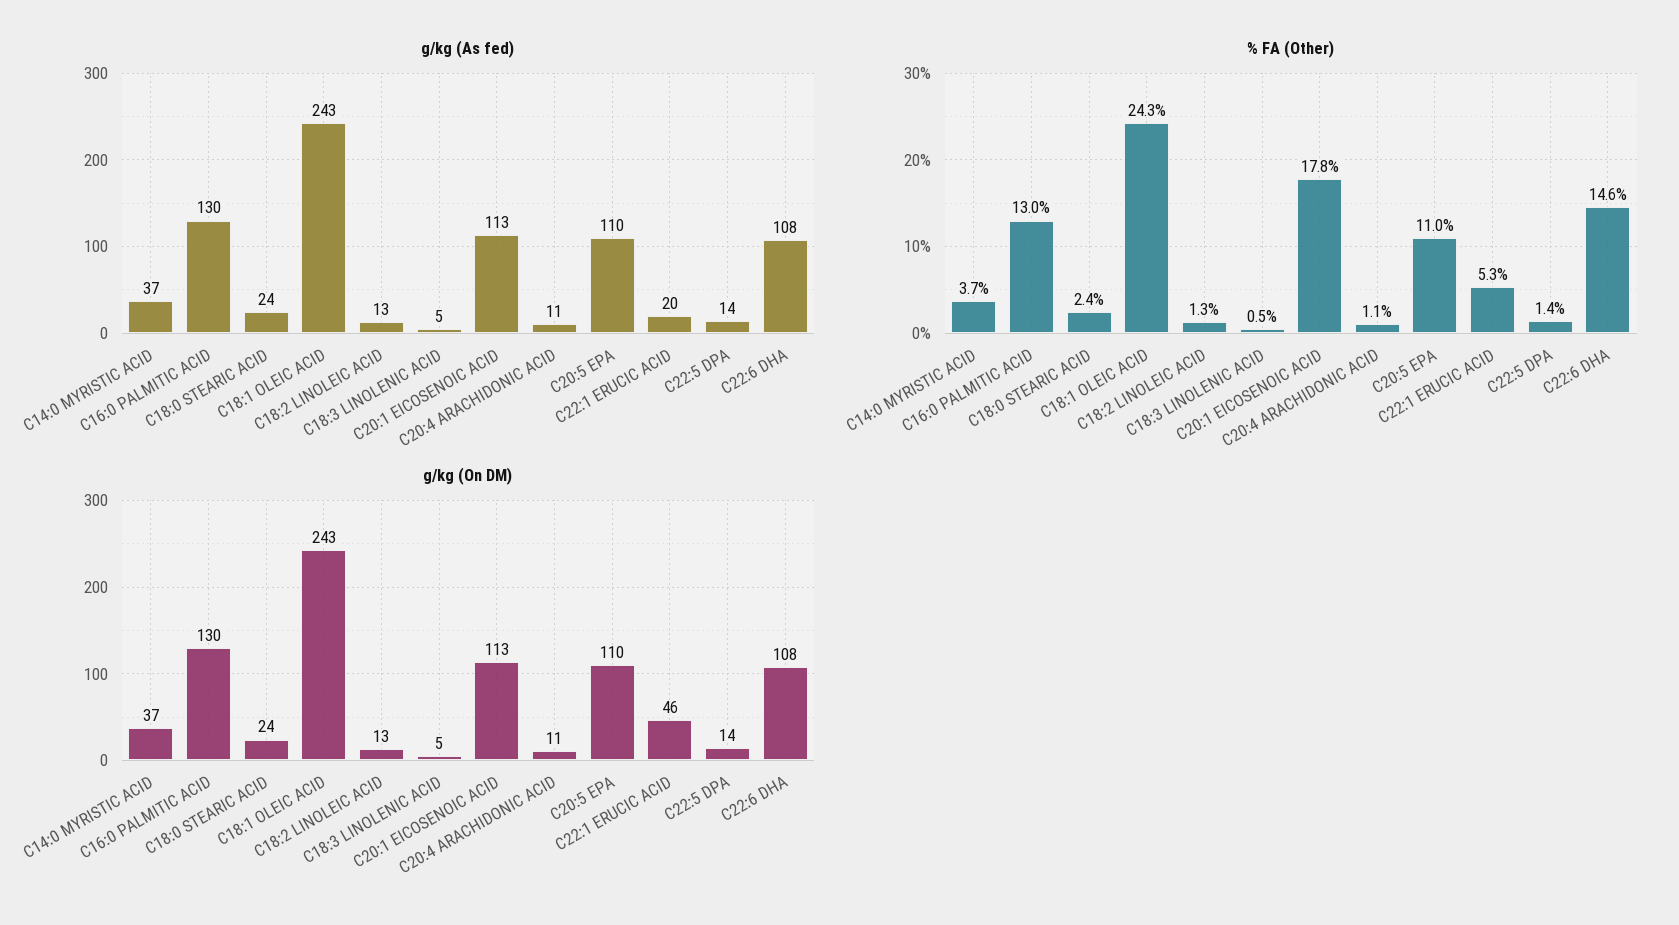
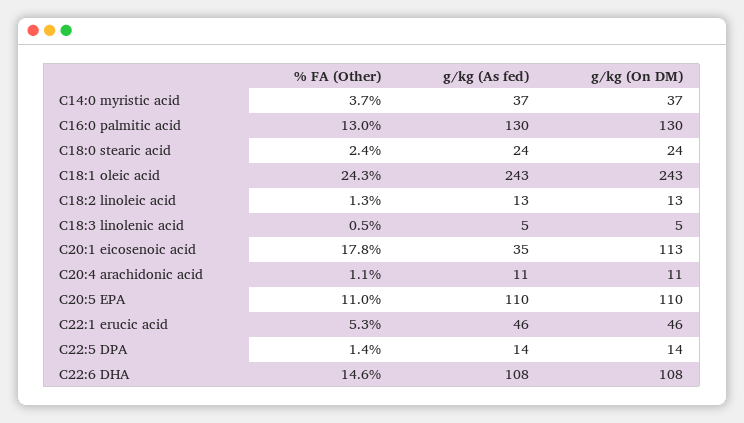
g/kg (As fed), C20:1 EICOSENOIC ACID: 113 -> 35
g/kg (As fed), C22:1 ERUCIC ACID: 20 -> 46

